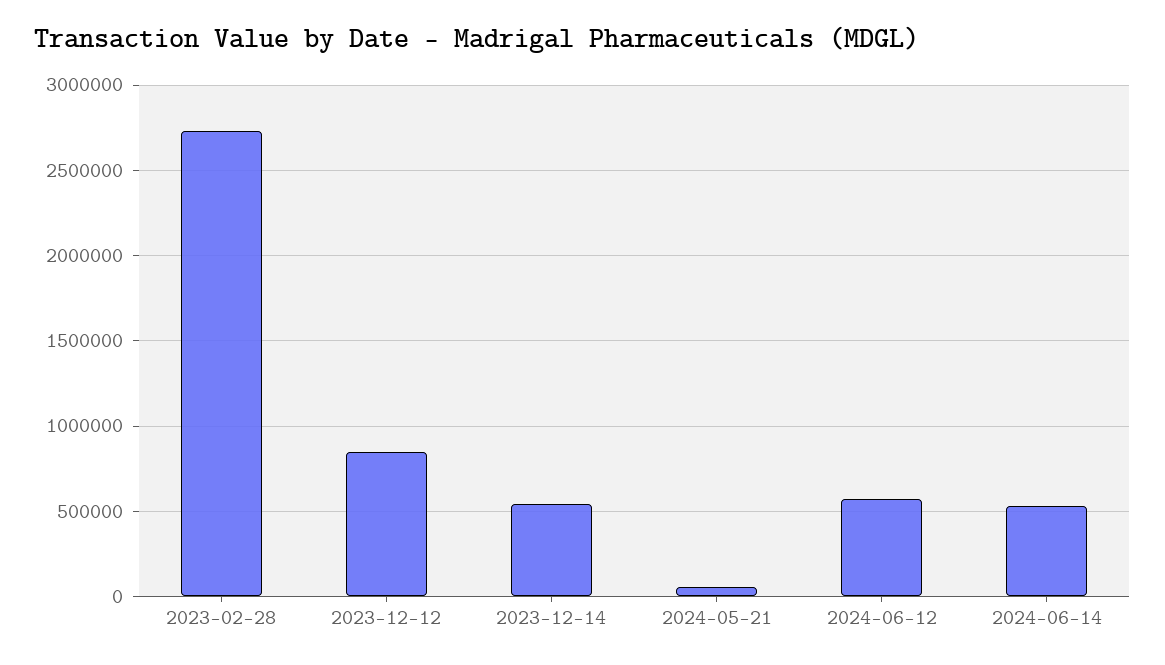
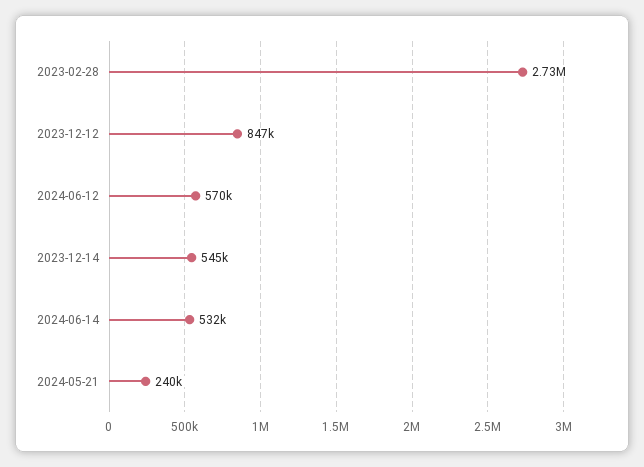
2024-05-21: 50000 -> 240000

